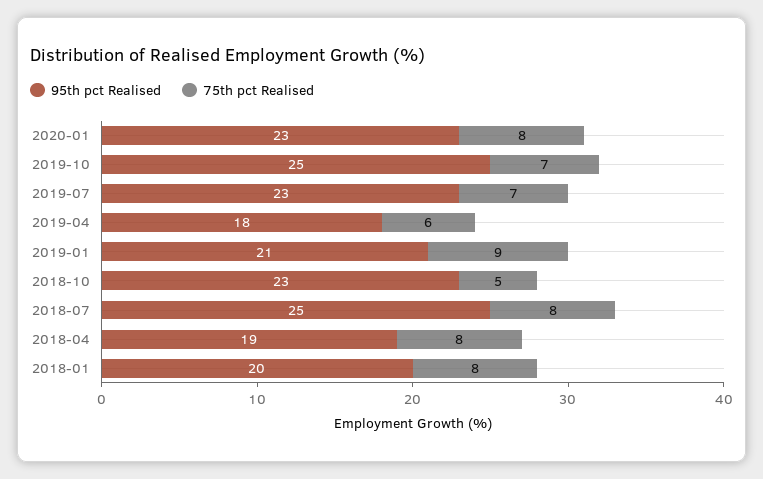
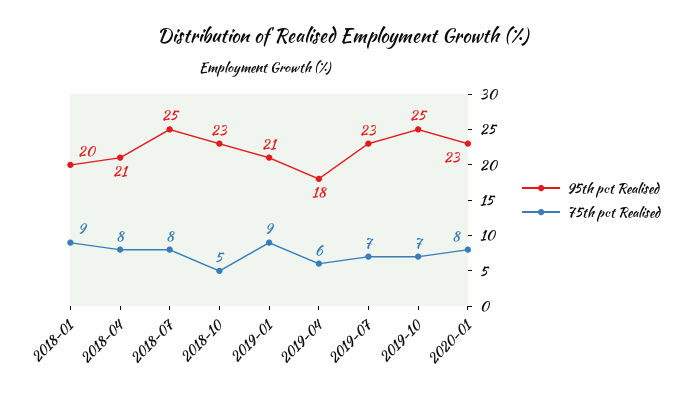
95th pct Realised, 2018-04: 19 -> 21
75th pct Realised, 2018-01: 8 -> 9

